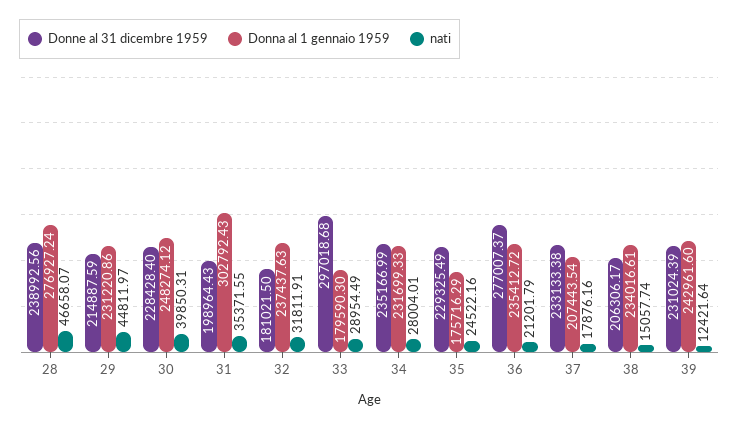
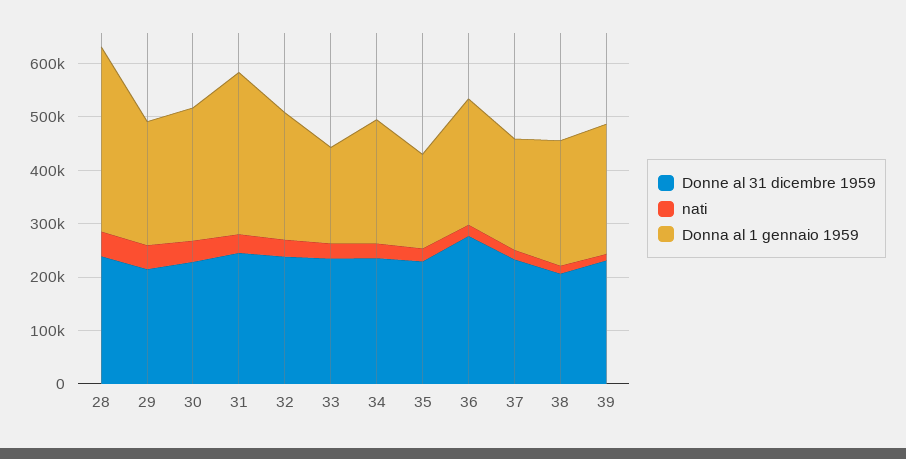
Donna al 1 gennaio 1959, 28: 276927.24 -> 340000
Donne al 31 dicembre 1959, 31: 198964.43 -> 240000
Donne al 31 dicembre 1959, 32: 181021.5 -> 240000
Donne al 31 dicembre 1959, 33: 297018.68 -> 240000

